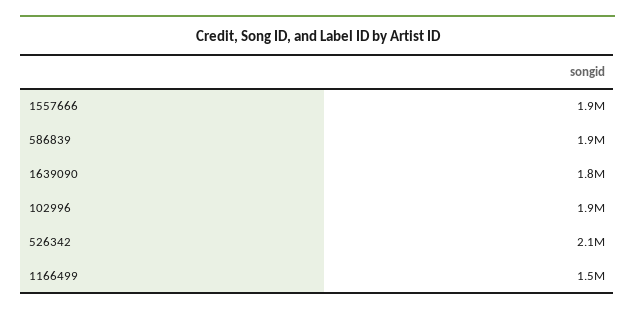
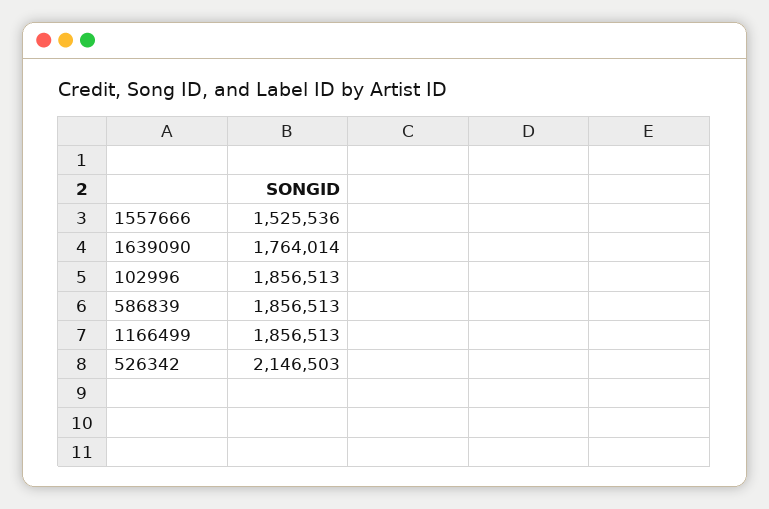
1557666: 1900000 -> 1525536
1166499: 1500000 -> 1856513

